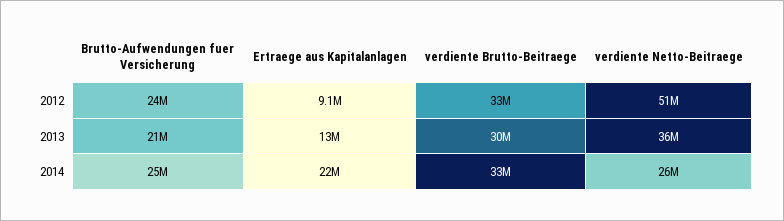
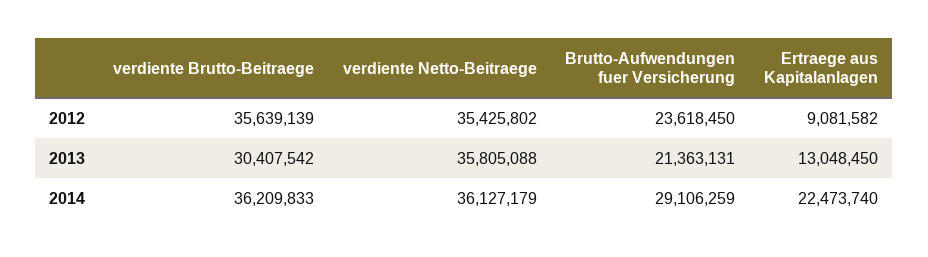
verdiente Brutto-Beitraege, 2012: 33000000 -> 35639139
verdiente Netto-Beitraege, 2012: 51000000 -> 35425802
Brutto-Aufwendungen fuer Versicherung, 2014: 25000000 -> 29106259
verdiente Brutto-Beitraege, 2014: 33000000 -> 36209833
verdiente Netto-Beitraege, 2014: 26000000 -> 36127179

